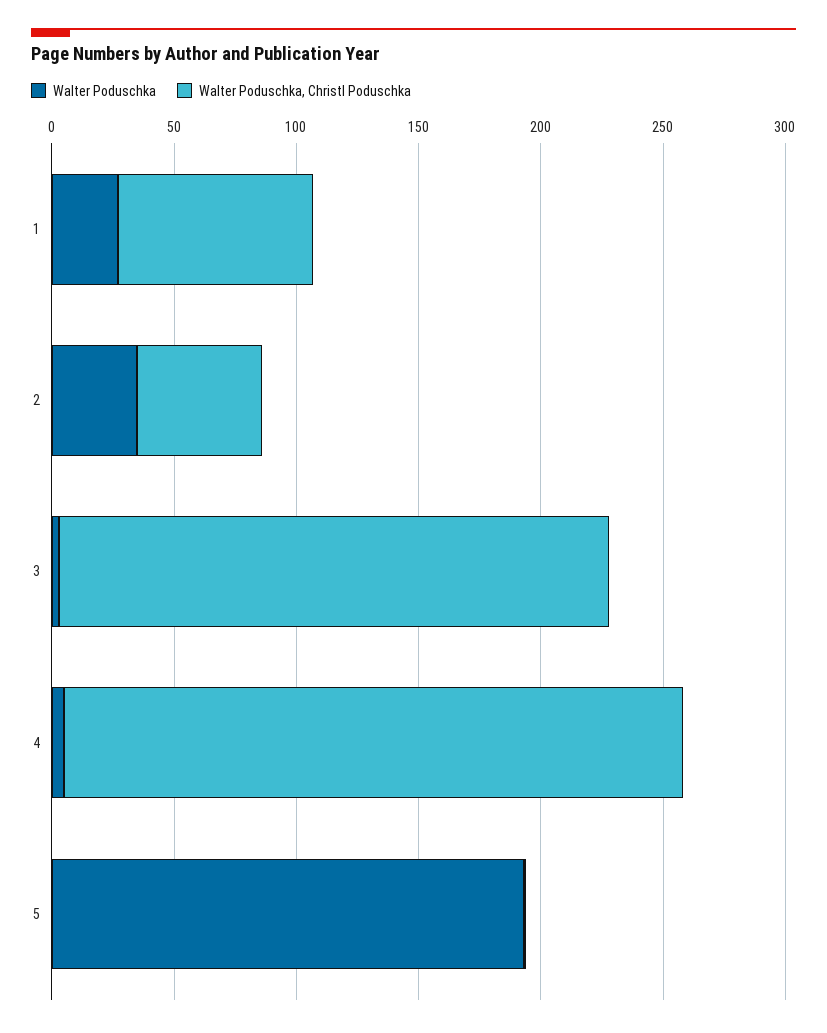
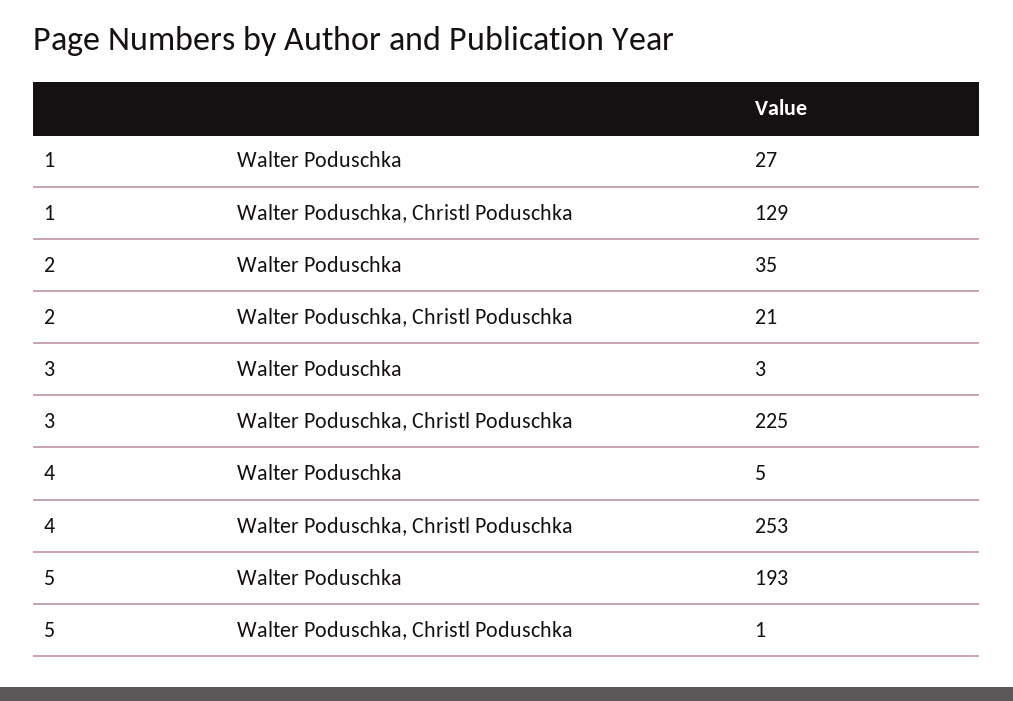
Walter Poduschka, Christl Poduschka, 1: 80 -> 129
Walter Poduschka, Christl Poduschka, 2: 50 -> 21

